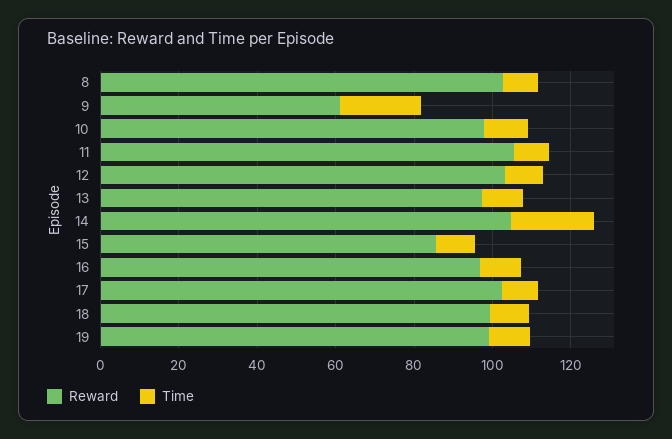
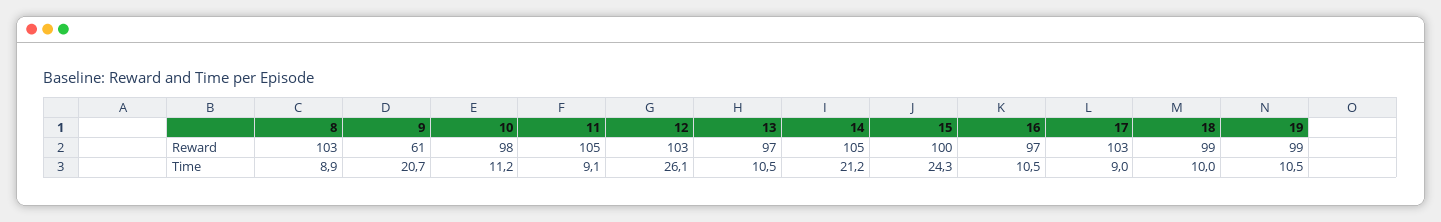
Time, 12: 10 -> 26.1
Reward, 15: 85 -> 100
Time, 15: 10 -> 24.3

